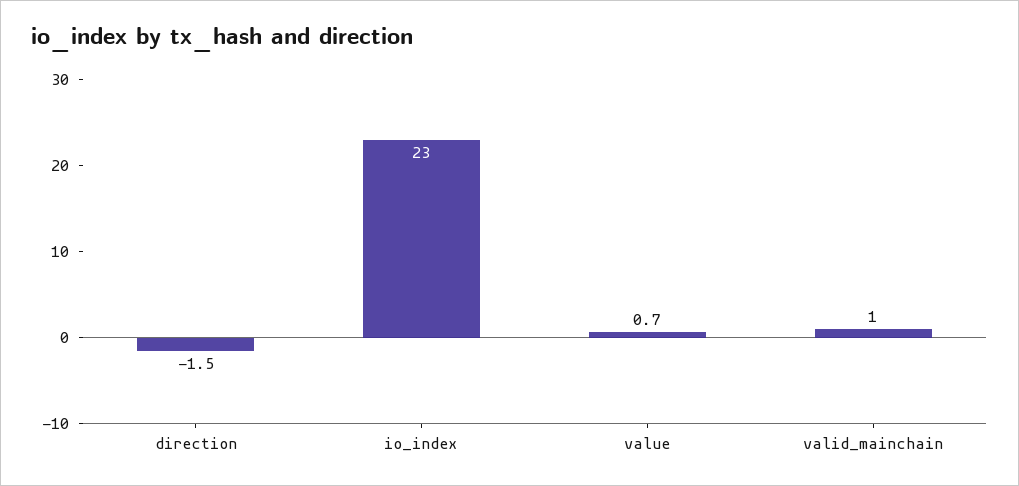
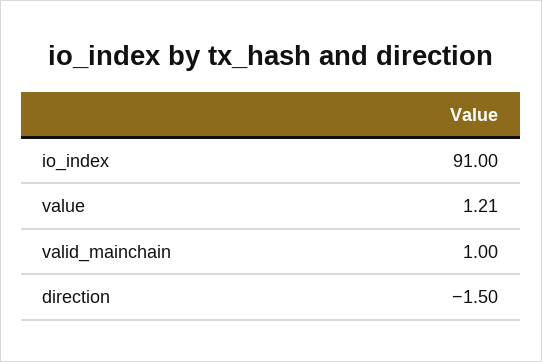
io_index: 23 -> 91
value: 0.7 -> 1.21

